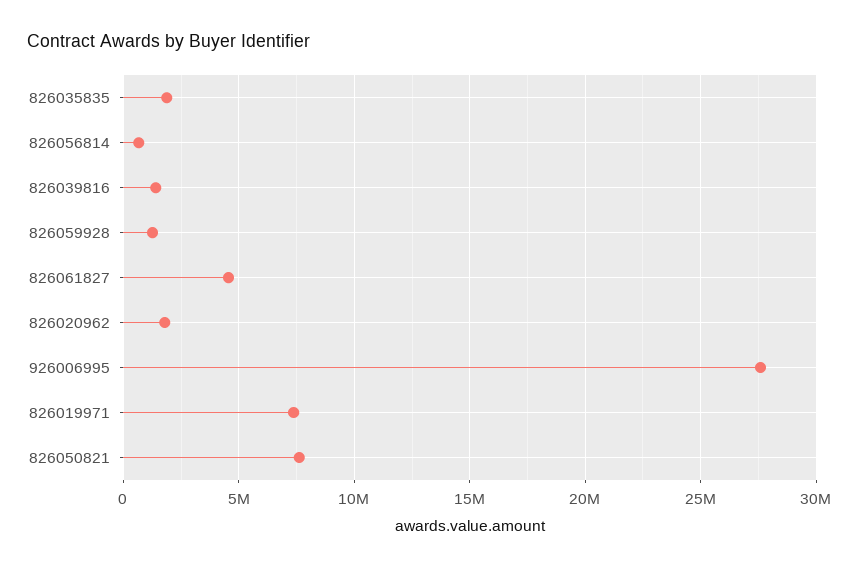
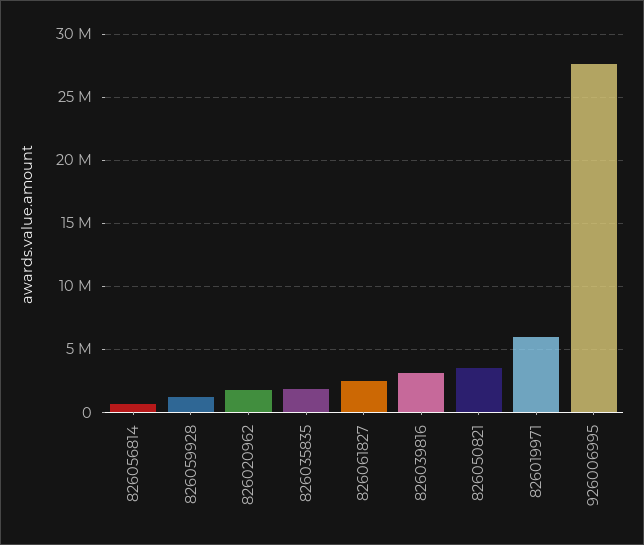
826039816: 1500000 -> 3000000
826061827: 4500000 -> 2500000
826019971: 7500000 -> 6000000
826050821: 7500000 -> 3500000

